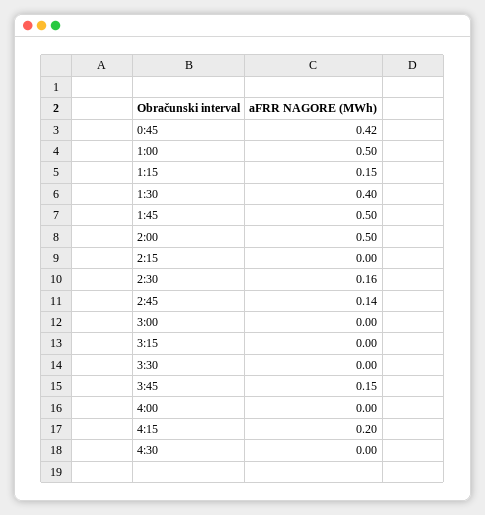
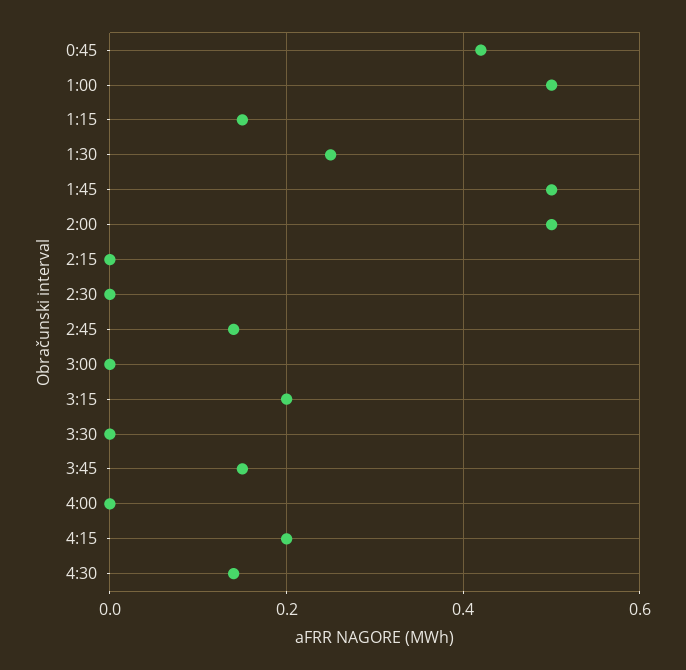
1:30: 0.4 -> 0.25
2:30: 0.16 -> 0
3:15: 0 -> 0.2
4:30: 0 -> 0.15

